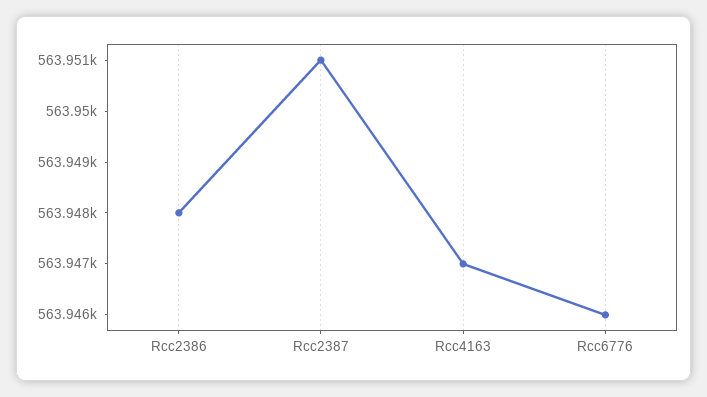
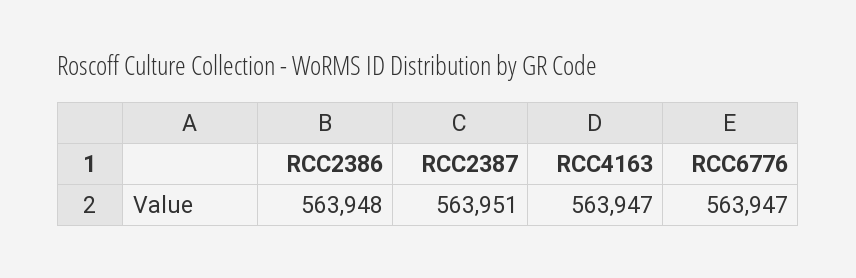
Rcc6776: 563946 -> 563947

